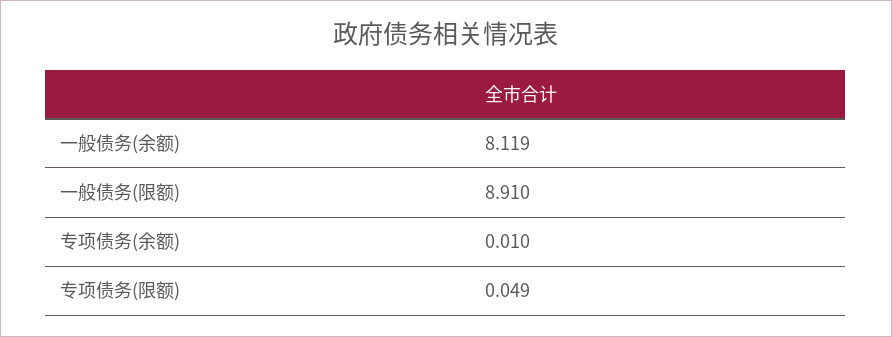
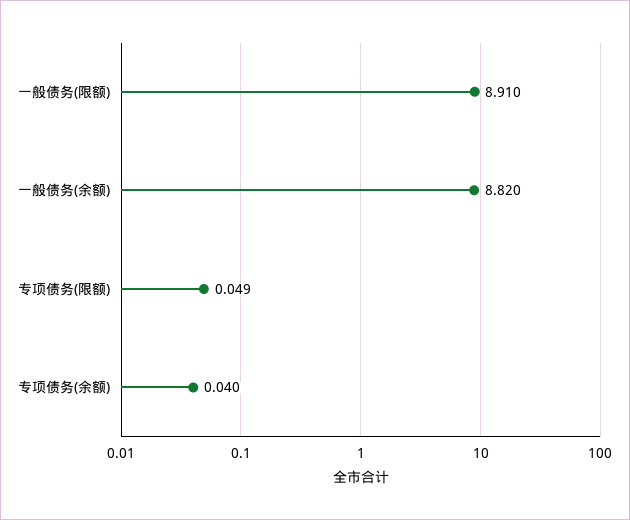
一般债务(余额): 8.119 -> 8.82
专项债务(余额): 0.01 -> 0.04

